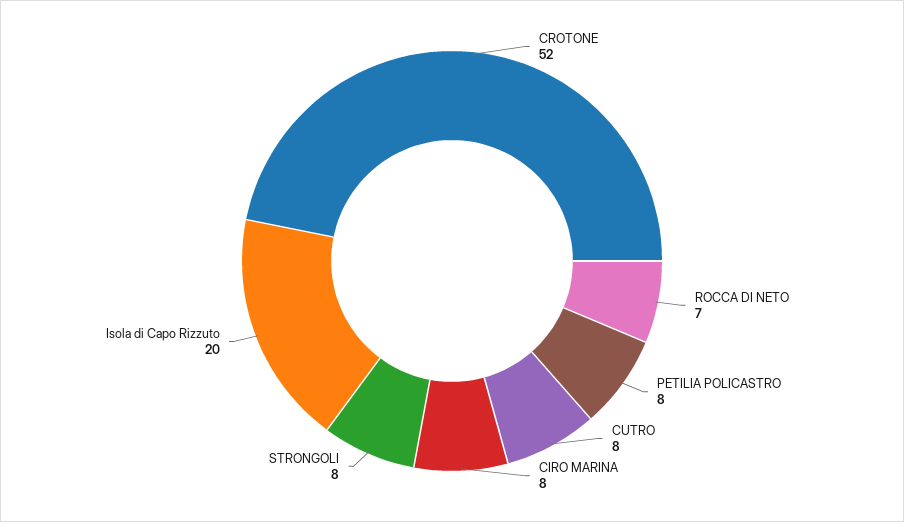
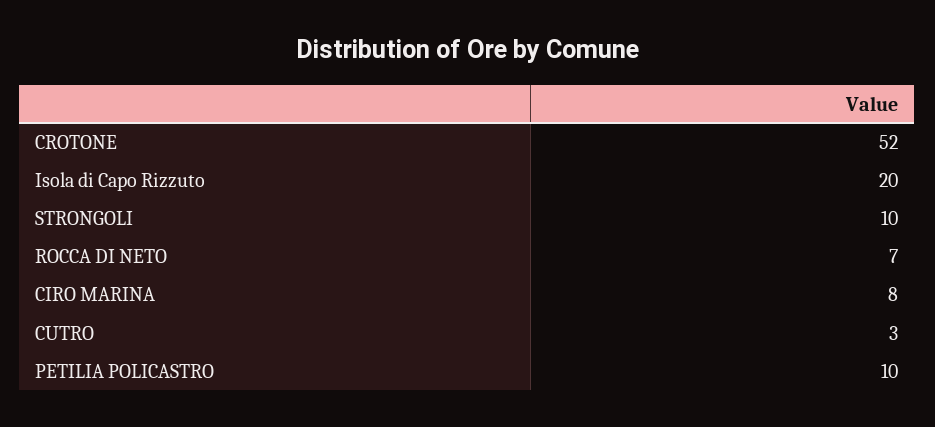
PETILIA POLICASTRO: 8 -> 10
CUTRO: 8 -> 3
STRONGOLI: 8 -> 10

